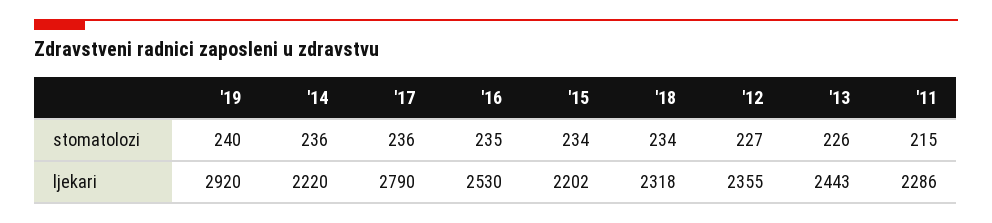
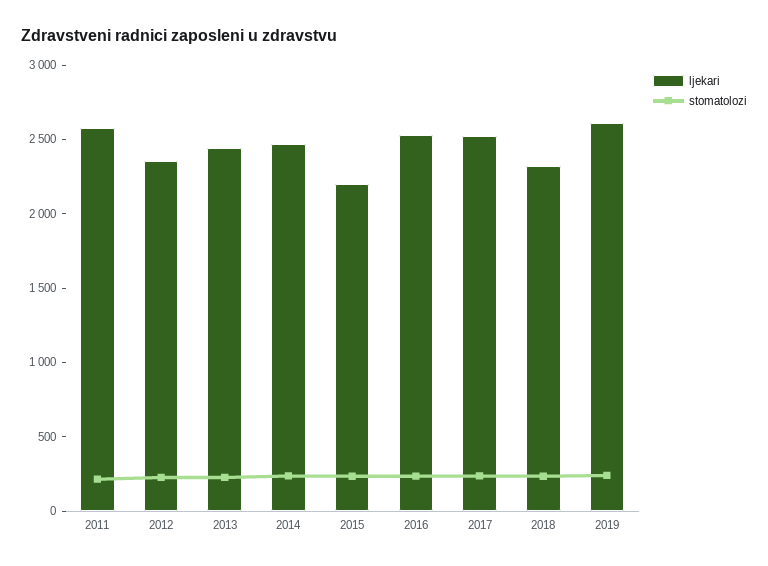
ljekari, '19: 2920 -> 2600
ljekari, '14: 2220 -> 2500
ljekari, '17: 2790 -> 2500
ljekari, '11: 2286 -> 2600

